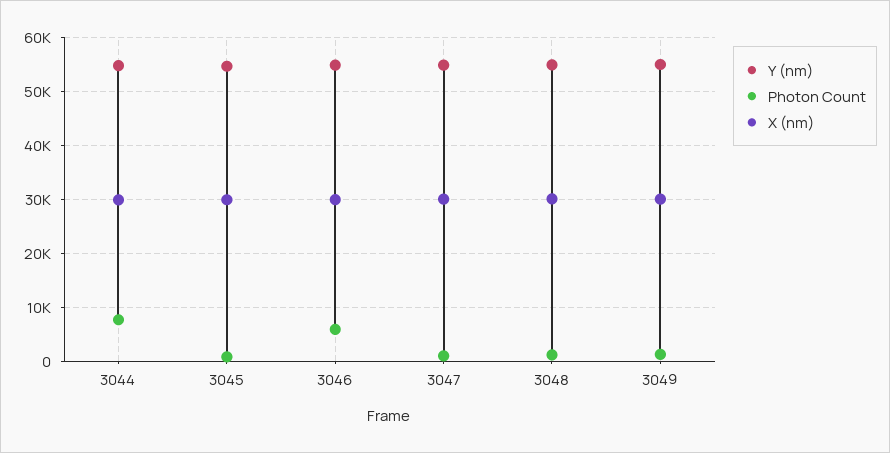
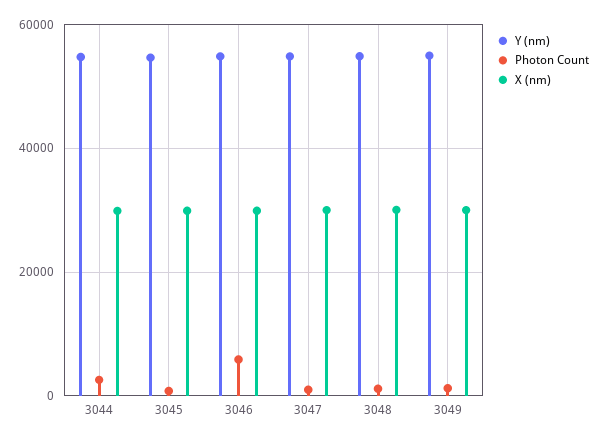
Photon Count, 3044: 8000 -> 2000

